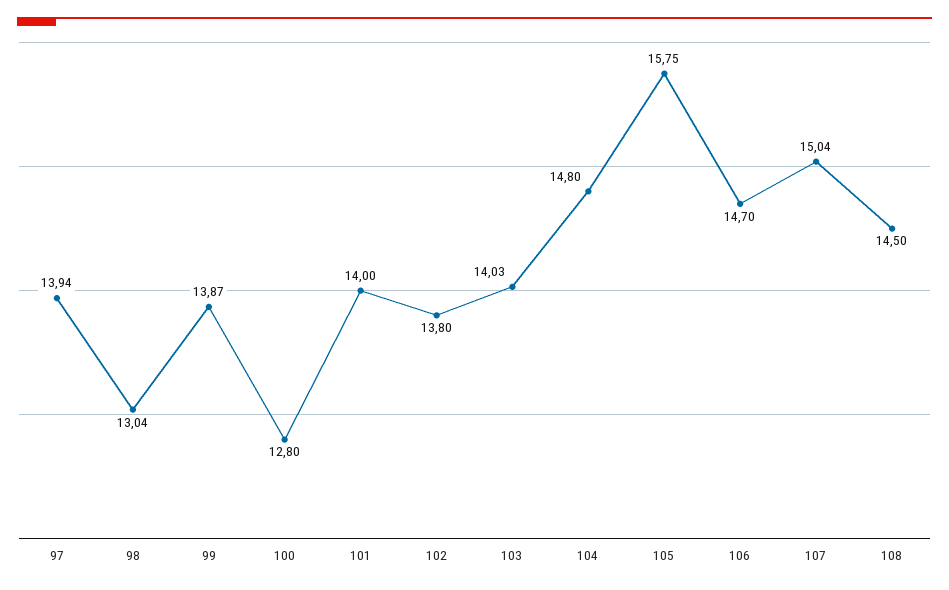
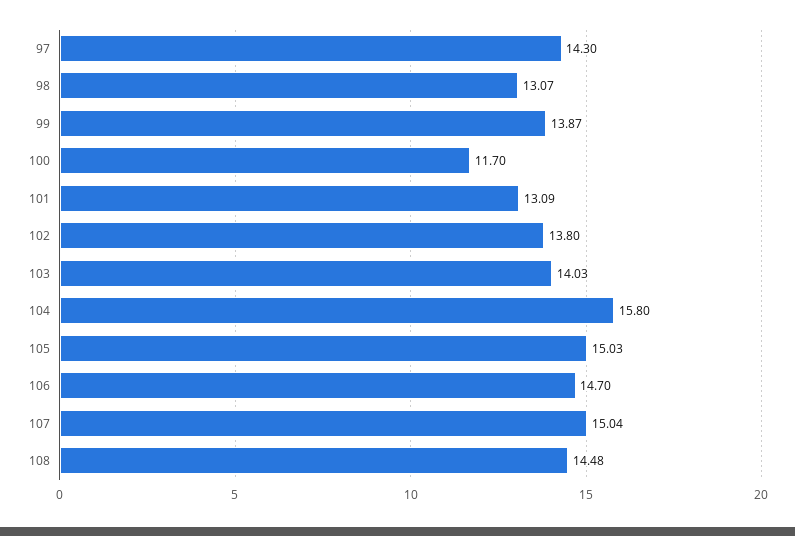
97: 13.94 -> 14.3
98: 13.04 -> 13.07
100: 12.8 -> 11.7
101: 14 -> 13.09
104: 14.8 -> 15.8
105: 15.75 -> 15.03
108: 14.5 -> 14.48

